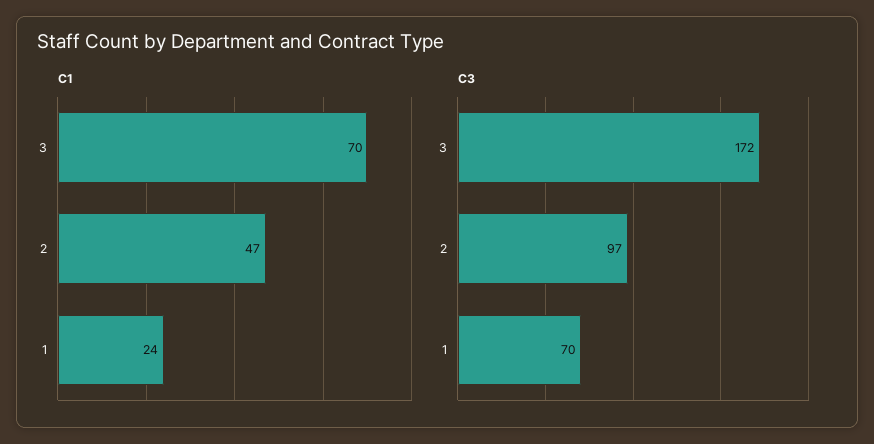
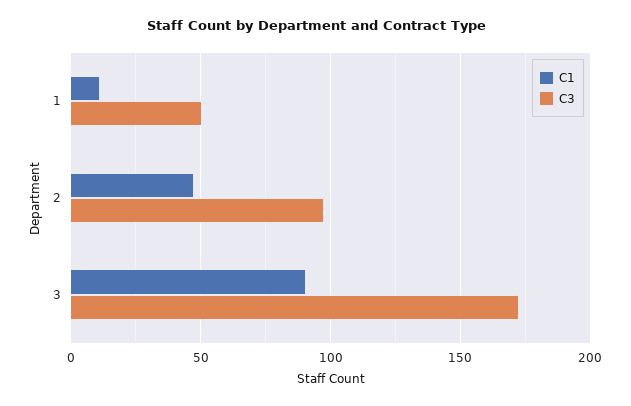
C1, 3: 70 -> 90
C1, 1: 24 -> 10
C3, 1: 70 -> 50

